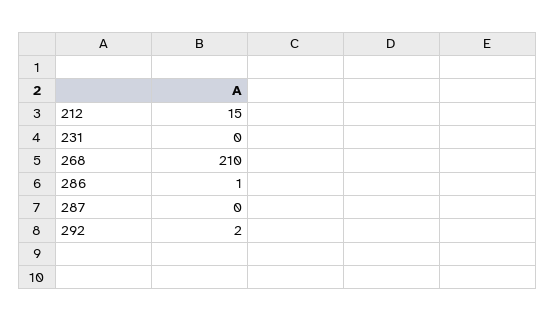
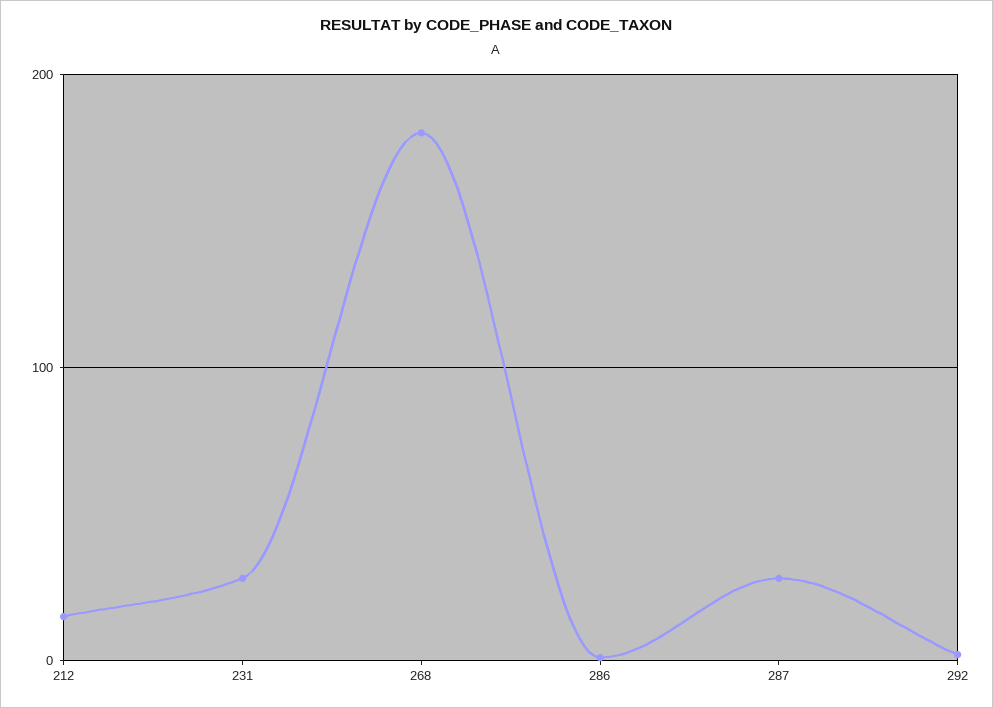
231: 0 -> 30
268: 210 -> 180
287: 0 -> 30

